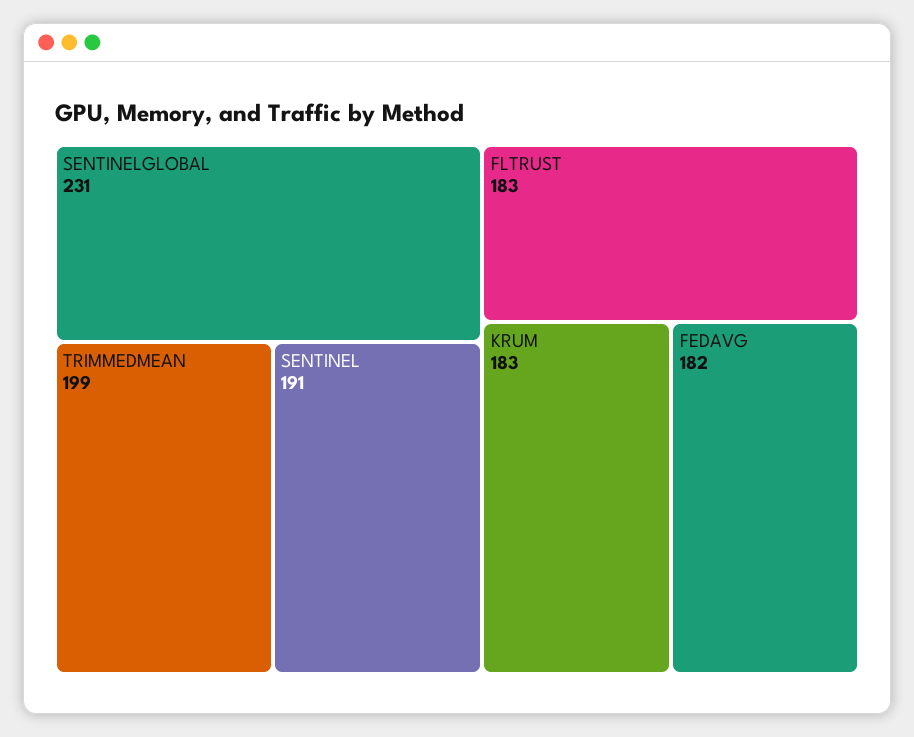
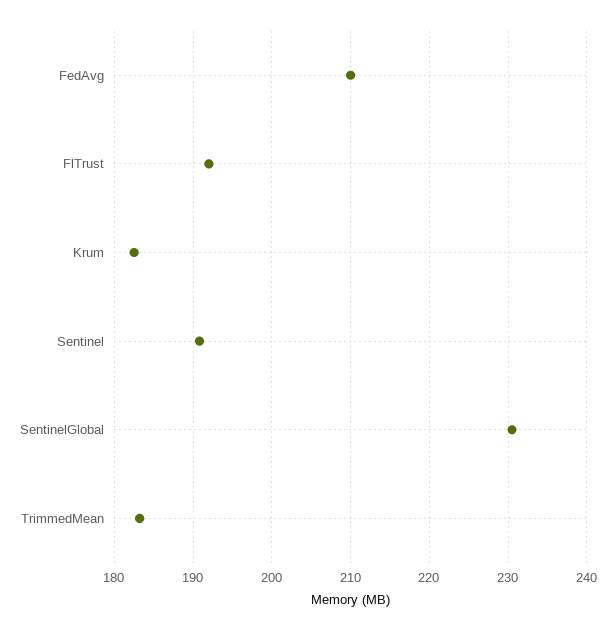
TRIMMEDMEAN: 199 -> 183
FLTRUST: 183 -> 192
FEDAVG: 182 -> 210

